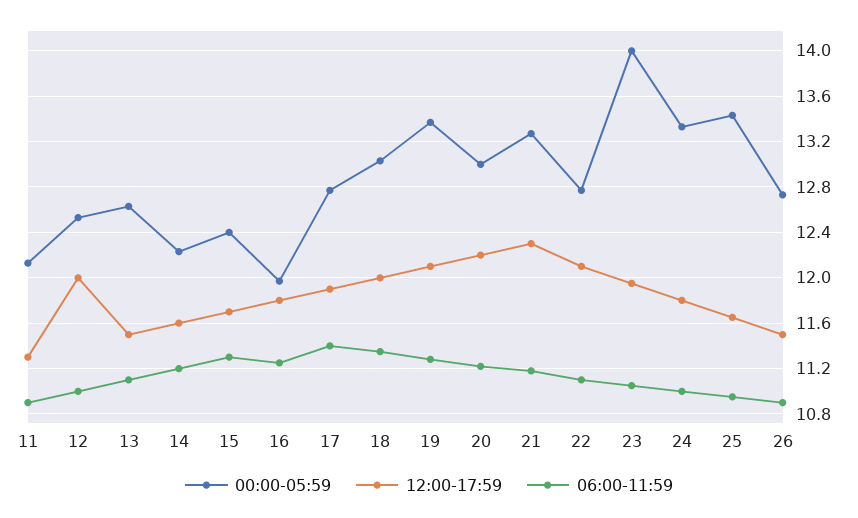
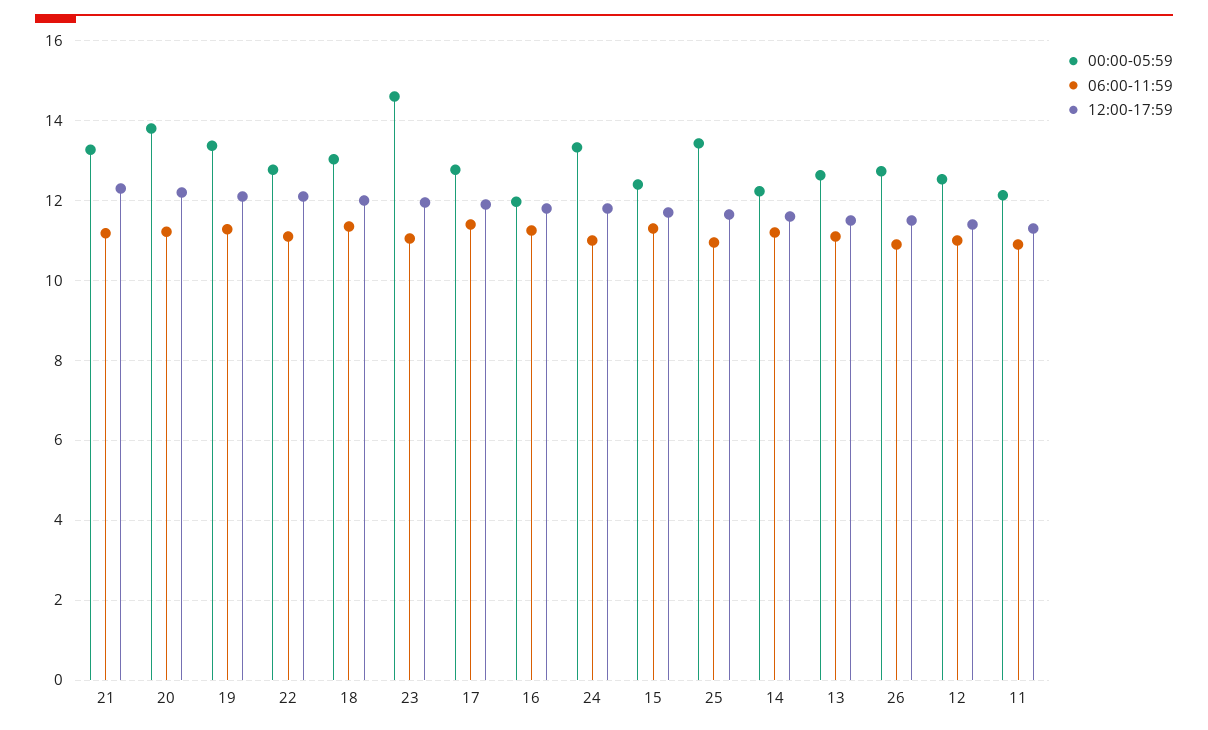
12:00-17:59, 12: 12 -> 11.4
00:00-05:59, 20: 13 -> 13.8
00:00-05:59, 23: 14 -> 14.6

